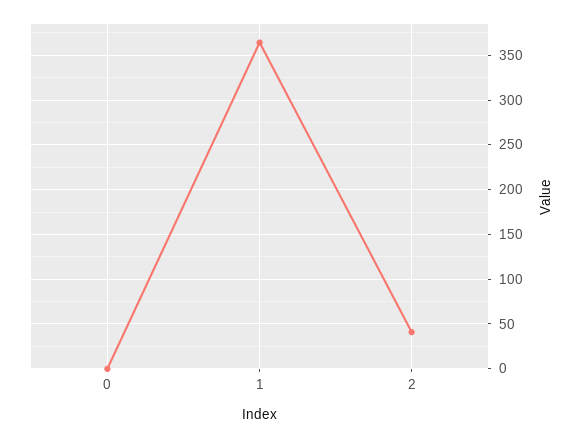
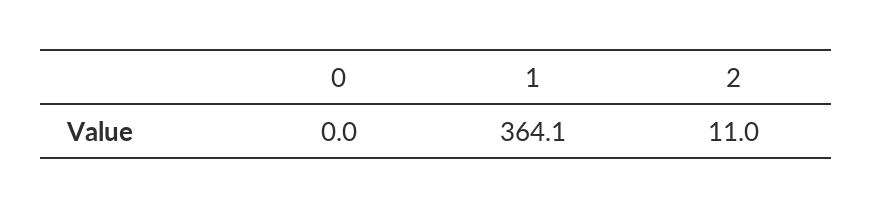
2: 40 -> 11

